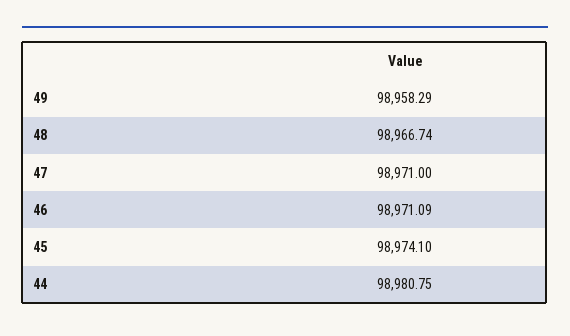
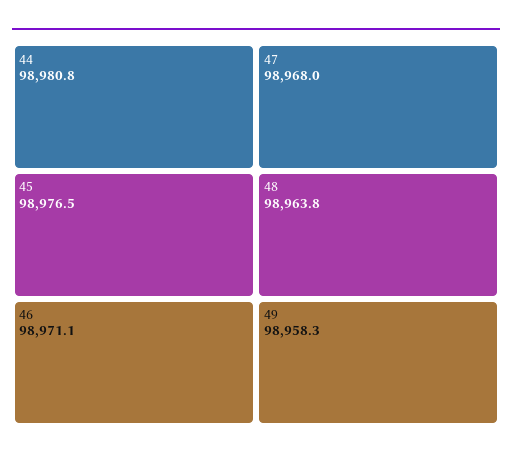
48: 98966.74 -> 98963.8
47: 98971 -> 98968
45: 98974.1 -> 98976.5

